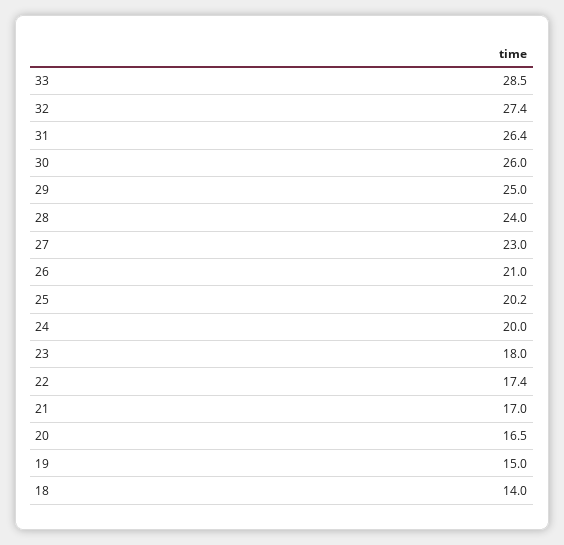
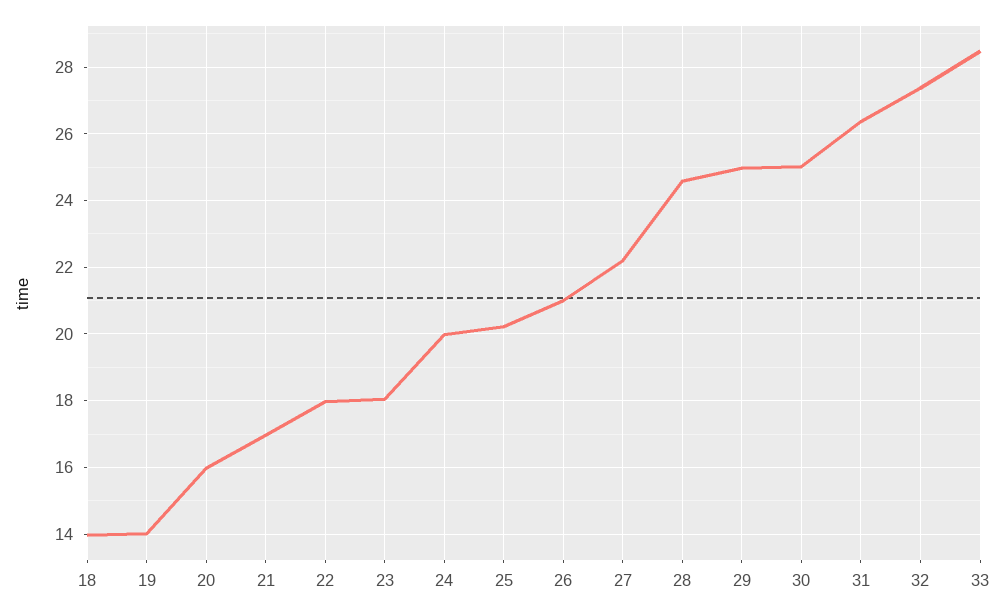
30: 26 -> 25
28: 24 -> 24.6
27: 23 -> 22.2
22: 17.4 -> 18
20: 16.5 -> 16
19: 15 -> 14

